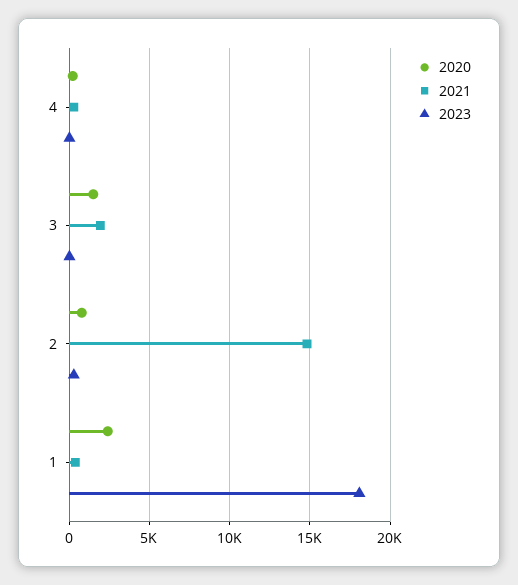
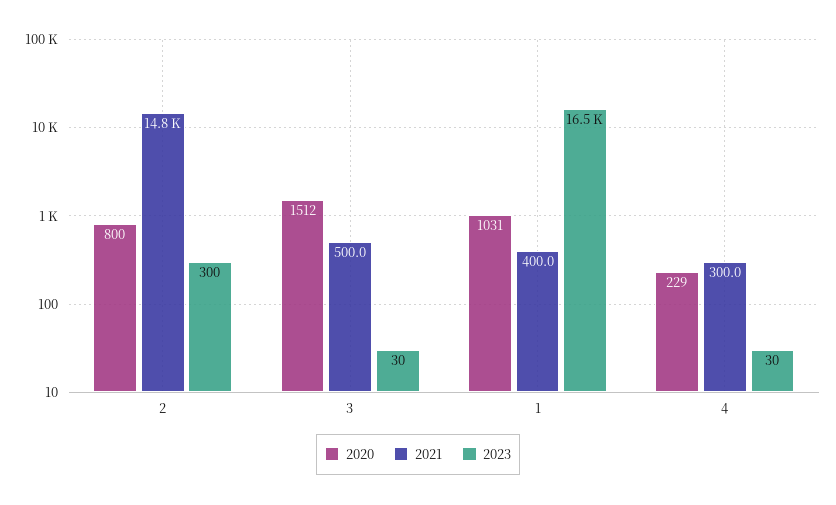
2021, 3: 2000 -> 500
2020, 1: 2500 -> 1031
2023, 1: 18000 -> 16500

